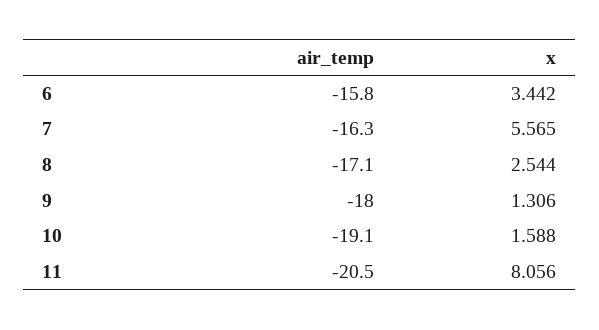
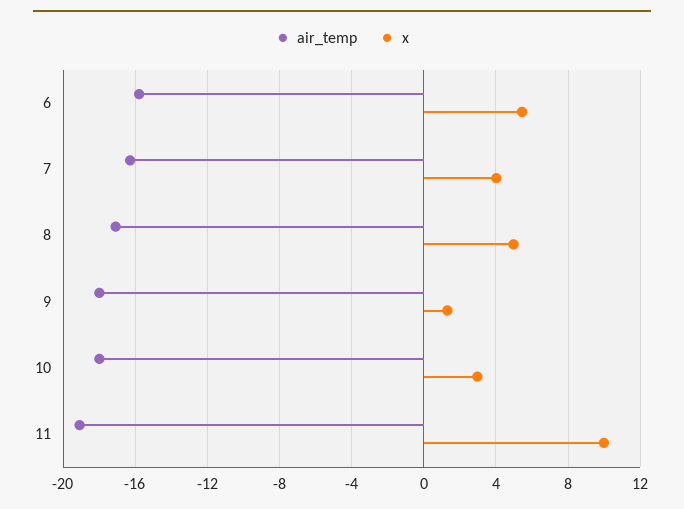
x, 6: 3.442 -> 5.5
x, 7: 5.565 -> 4
x, 8: 2.544 -> 5
air_temp, 10: -19.1 -> -18
x, 10: 1.588 -> 3
air_temp, 11: -20.5 -> -19
x, 11: 8.056 -> 10

